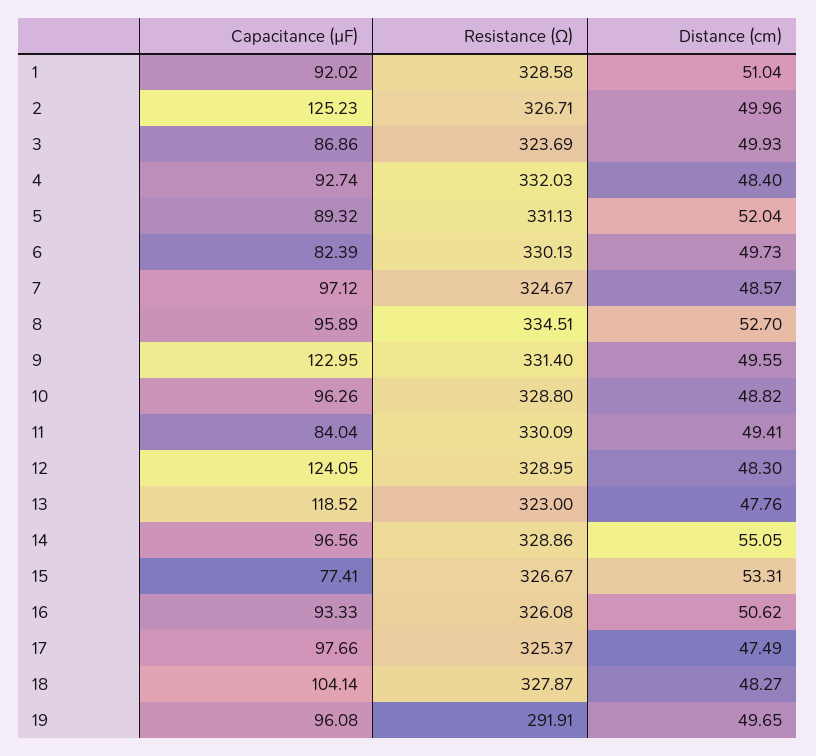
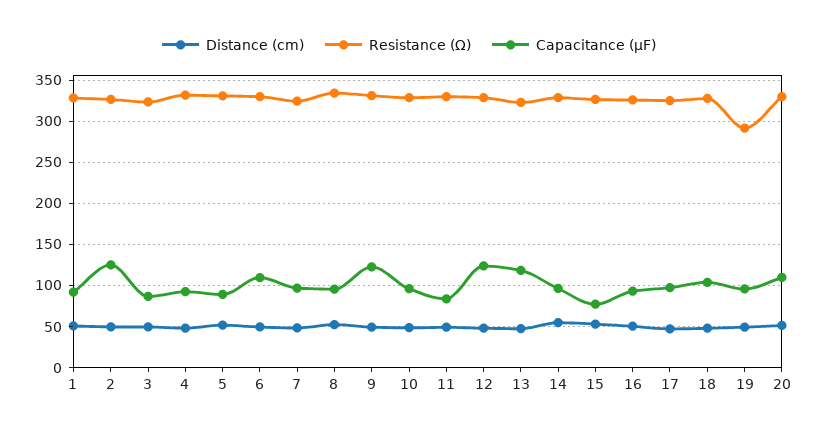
Capacitance (µF), 6: 82.39 -> 110
Distance (cm), 20: none -> 50
Resistance (Ω), 20: none -> 330
Capacitance (µF), 20: none -> 110

